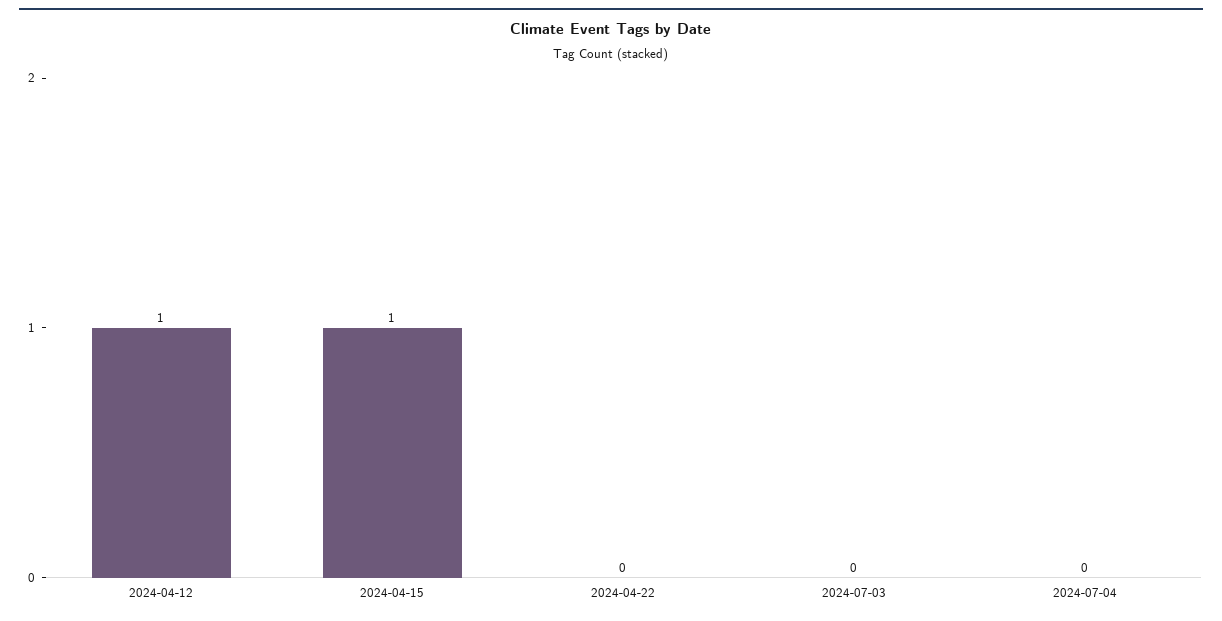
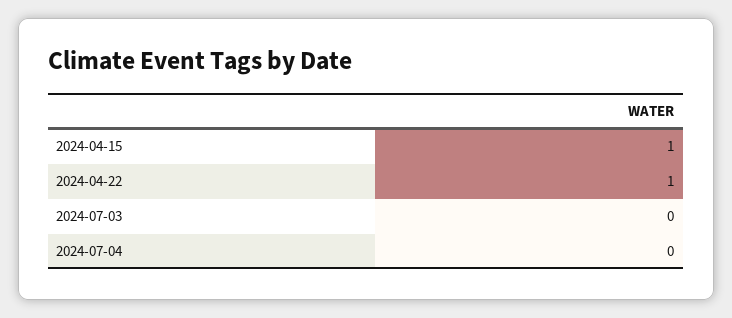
2024-04-12: 1 -> none
2024-04-22: 0 -> 1

